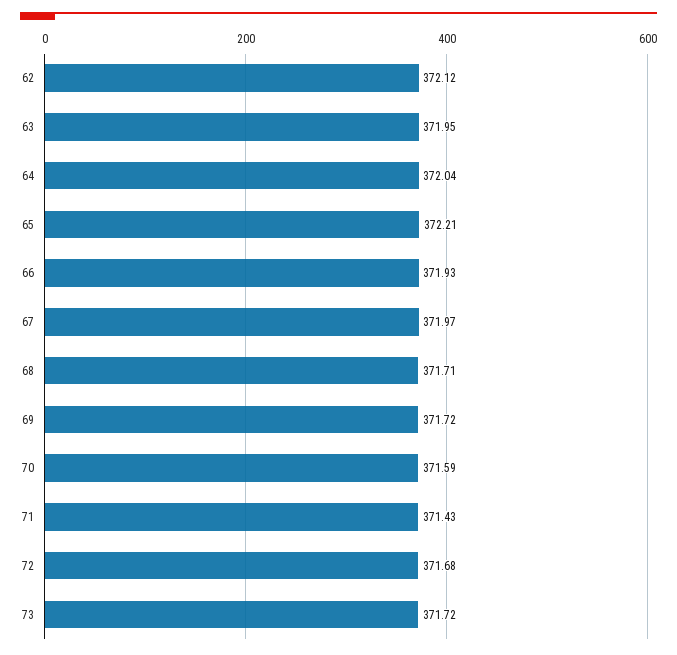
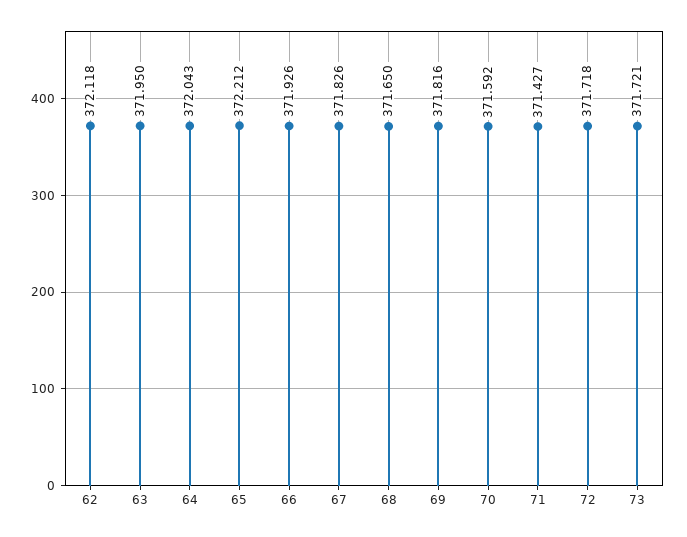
67: 371.97 -> 371.826
68: 371.71 -> 371.65
69: 371.72 -> 371.816
72: 371.68 -> 371.718

